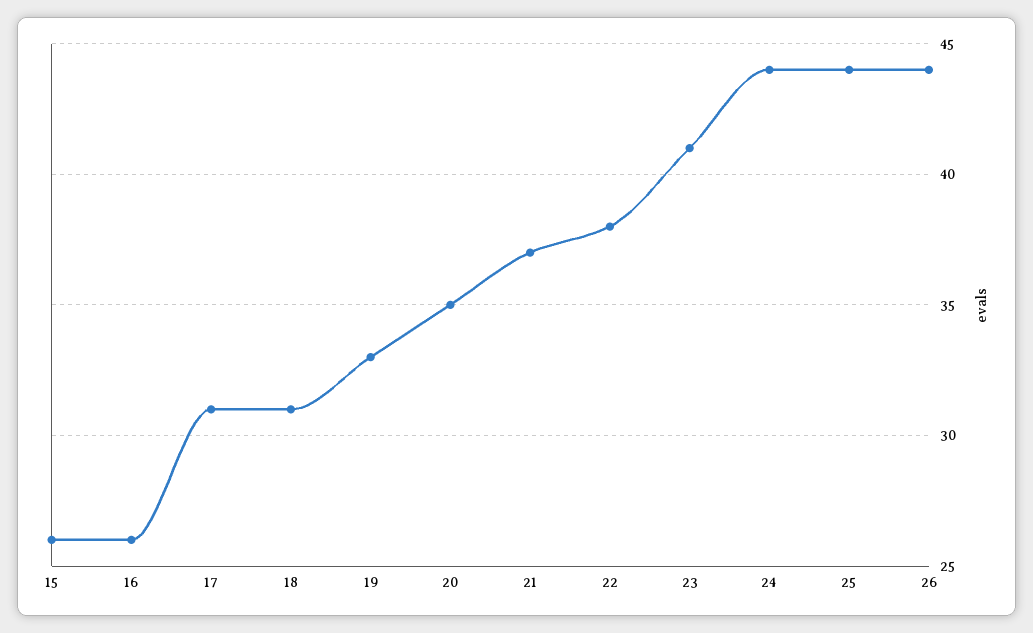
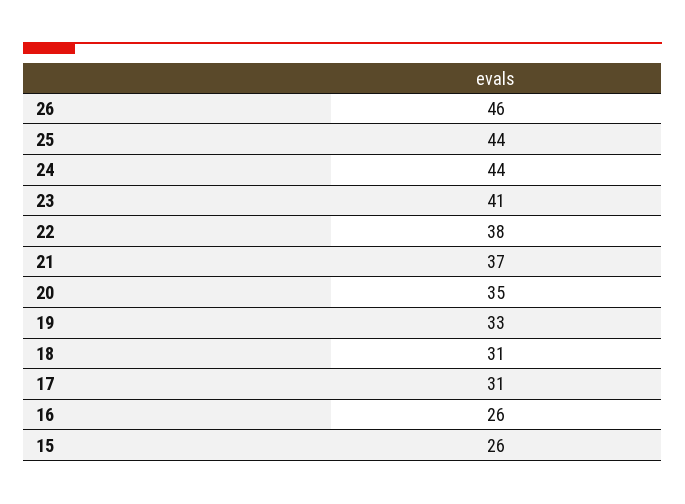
26: 44 -> 46

